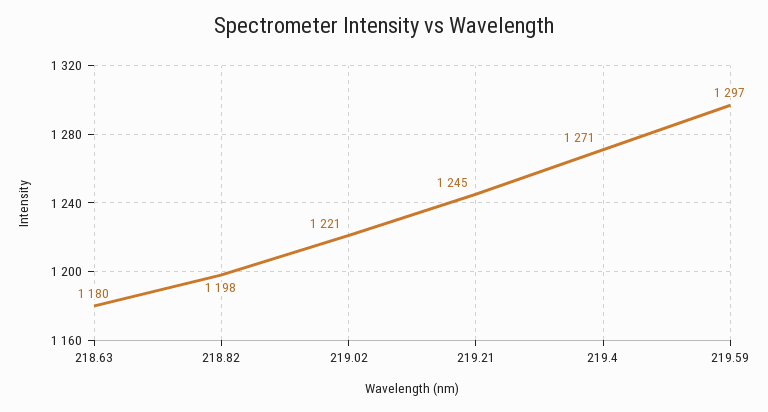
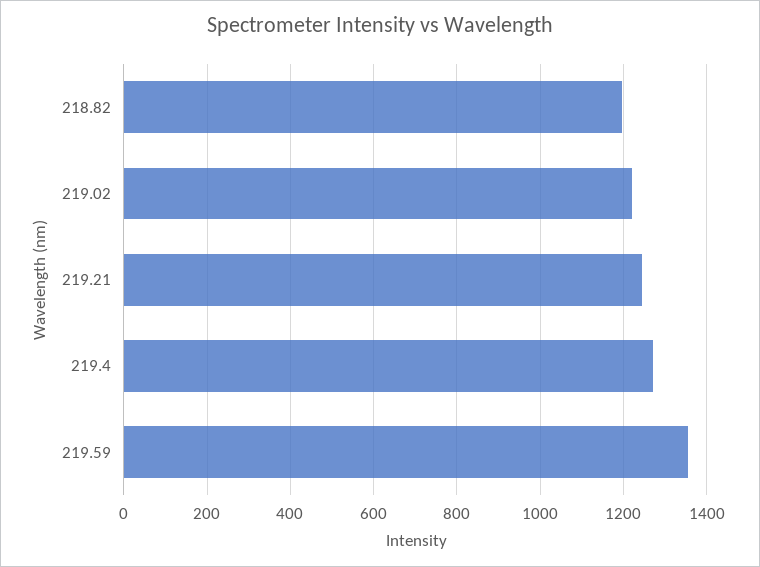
218.63: 1180 -> none
219.59: 1297 -> 1360

